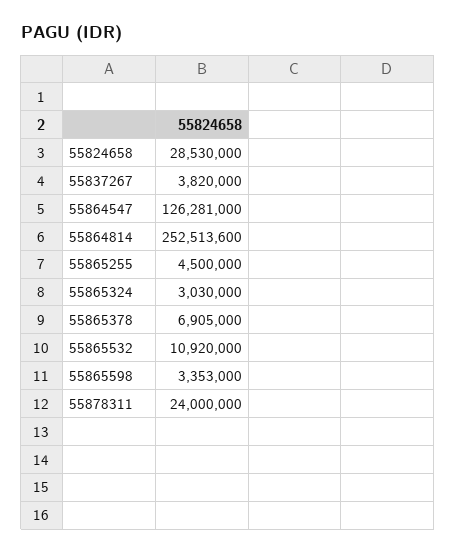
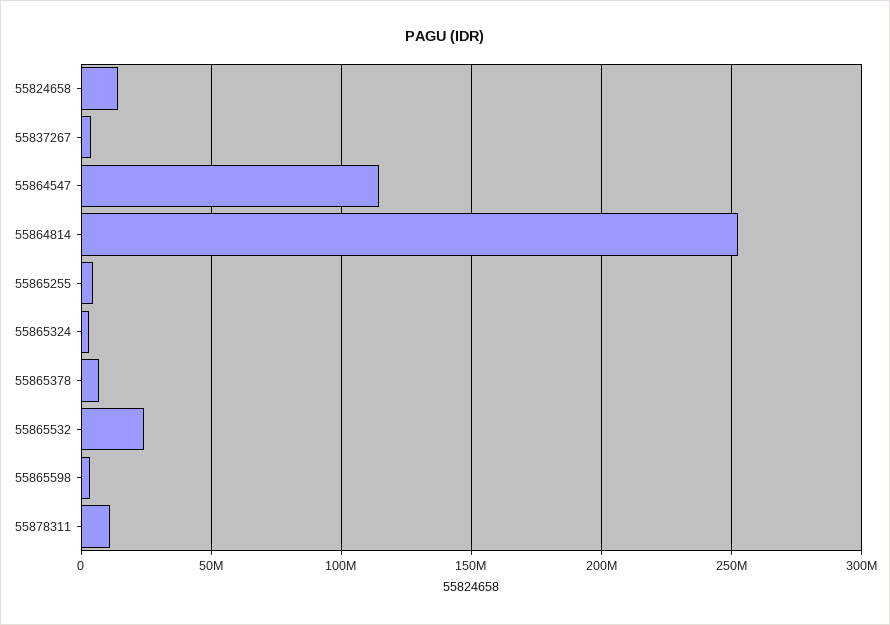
55824658: 28530000 -> 15000000
55864547: 126281000 -> 115000000
55865532: 10920000 -> 25000000
55878311: 24000000 -> 10000000

